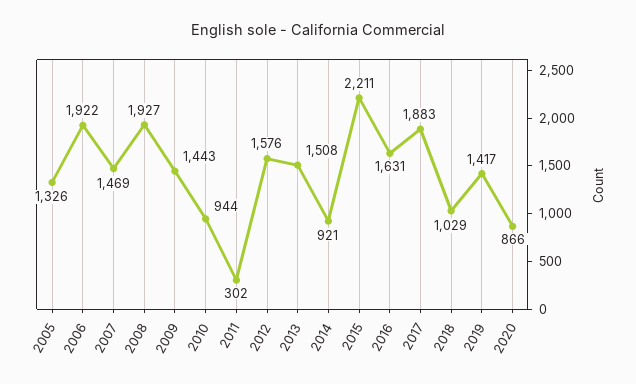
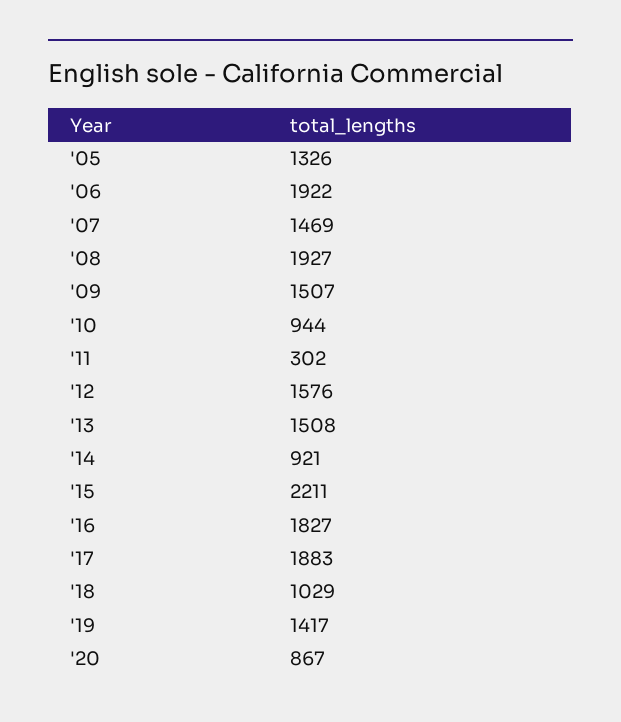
2009: 1443 -> 1507
2016: 1631 -> 1827
2020: 866 -> 867

